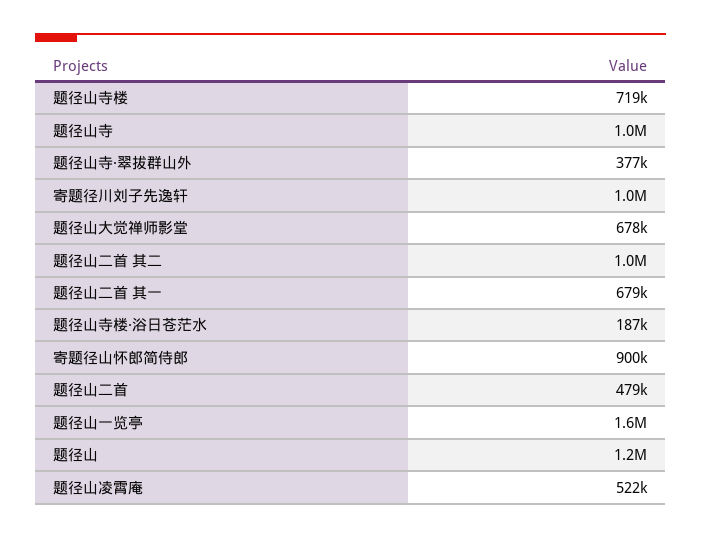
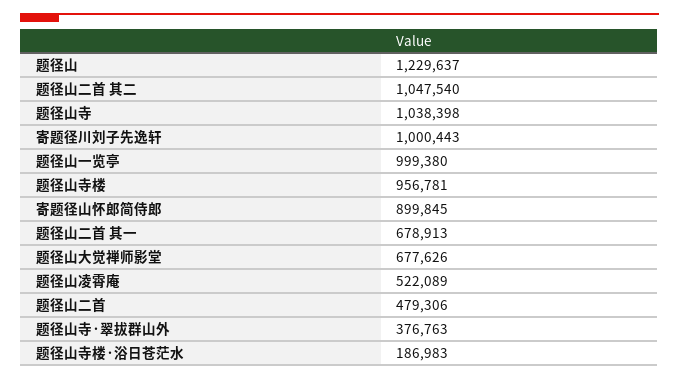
题径山寺楼: 719000 -> 956781
题径山一览亭: 1600000 -> 999380

